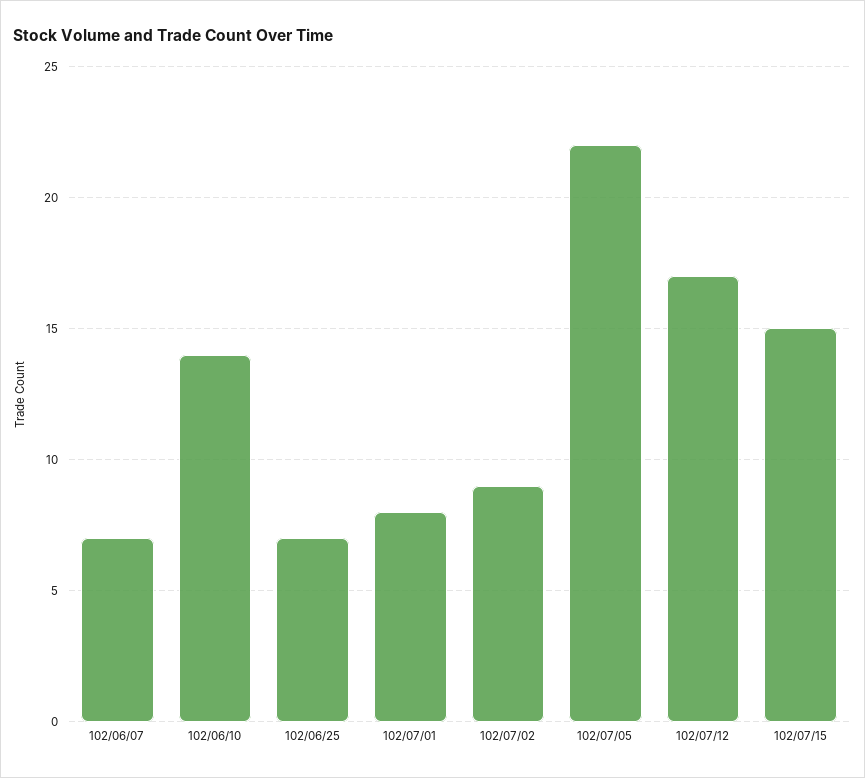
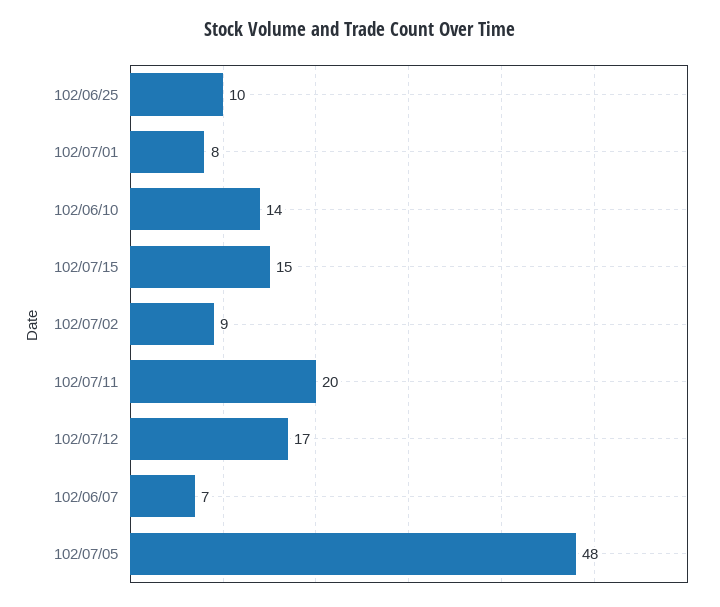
102/06/25: 7 -> 10
102/07/05: 22 -> 48
102/07/11: none -> 20

